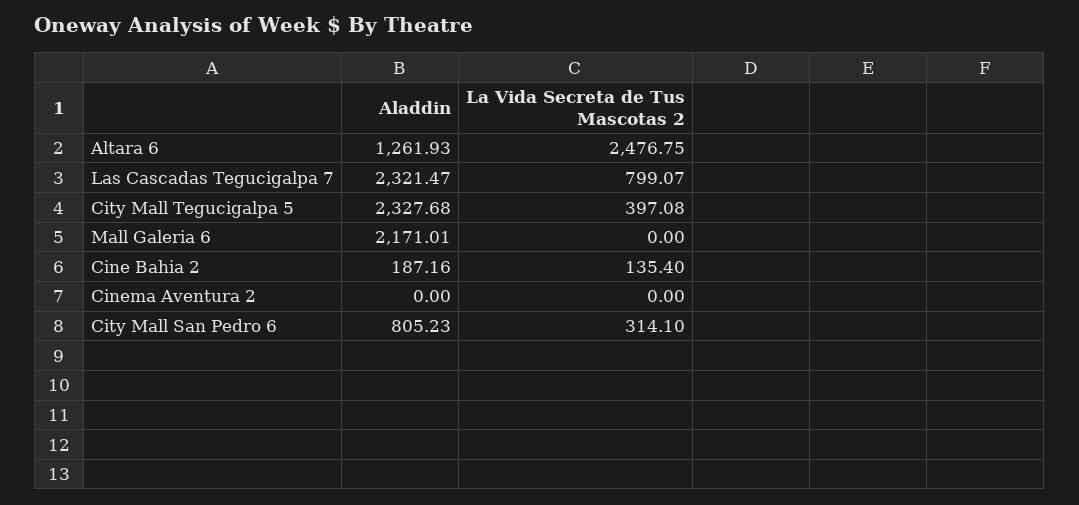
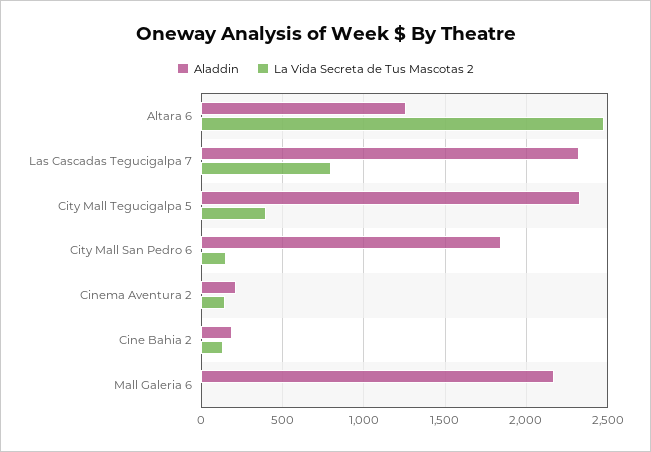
Aladdin, Cinema Aventura 2: 0 -> 200
La Vida Secreta de Tus Mascotas 2, Cinema Aventura 2: 0 -> 150
Aladdin, City Mall San Pedro 6: 805.23 -> 1850
La Vida Secreta de Tus Mascotas 2, City Mall San Pedro 6: 314.1 -> 150

